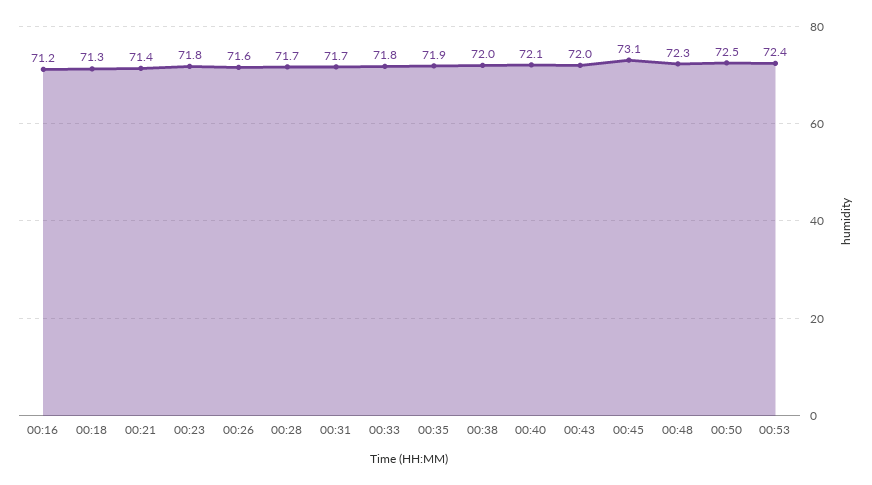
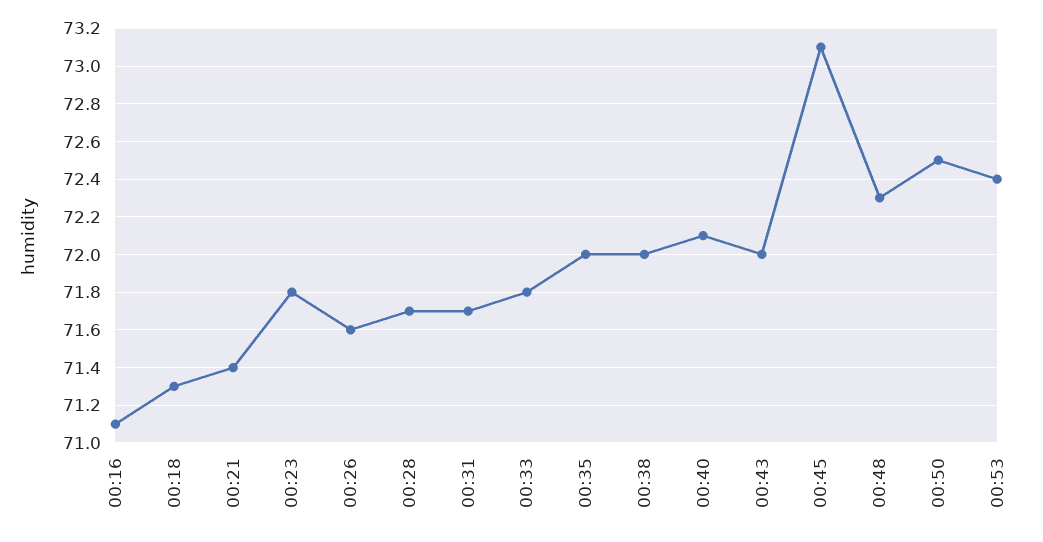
00:16: 71.2 -> 71.1
00:35: 71.9 -> 72

